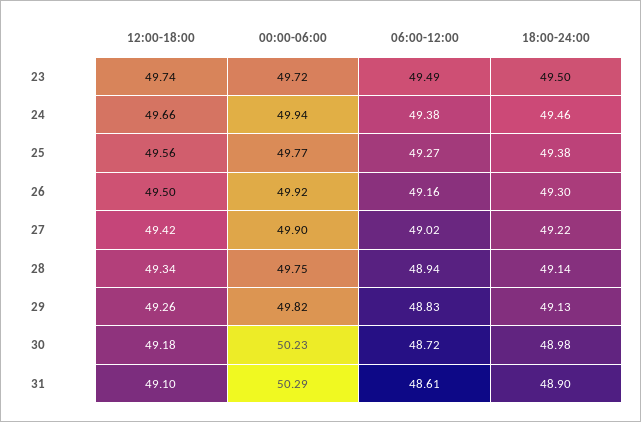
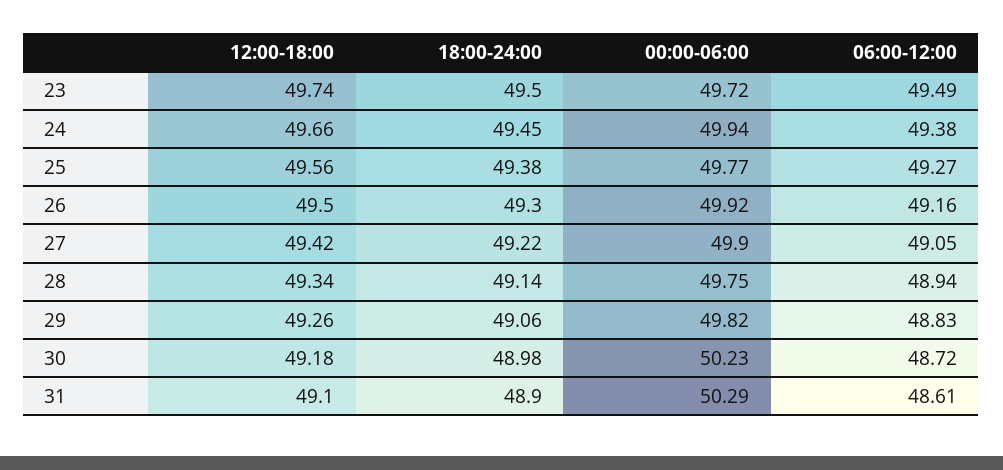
18:00-24:00, 24: 49.46 -> 49.45
06:00-12:00, 27: 49.02 -> 49.05
18:00-24:00, 29: 49.13 -> 49.06

